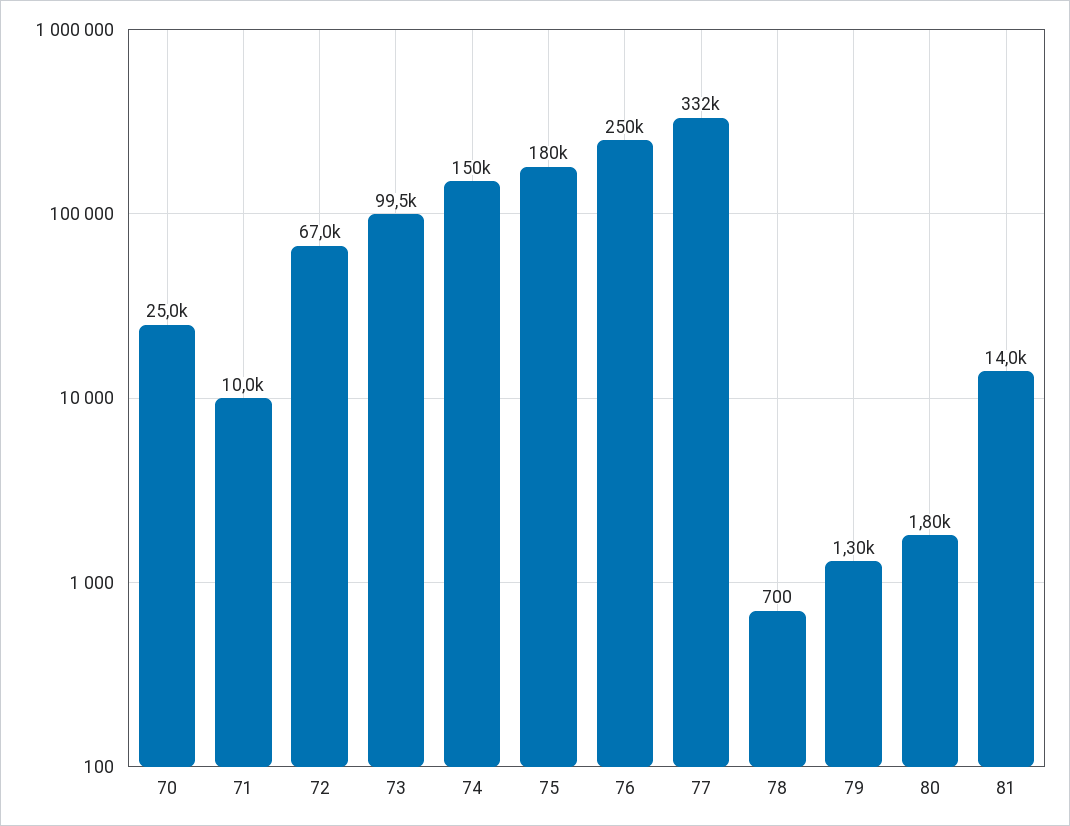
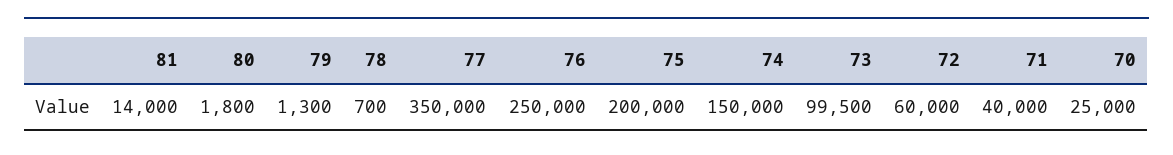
71: 10000 -> 40000
72: 67000 -> 60000
75: 180000 -> 200000
77: 332000 -> 350000

